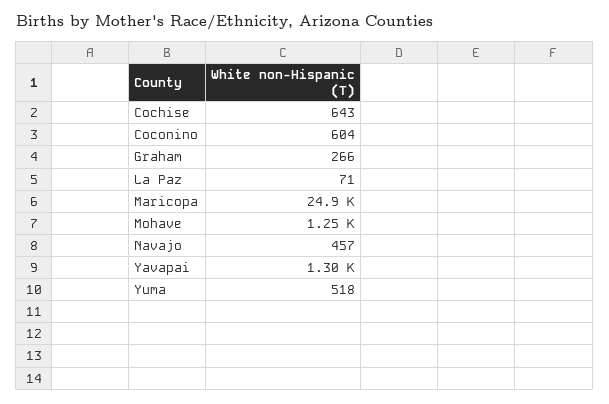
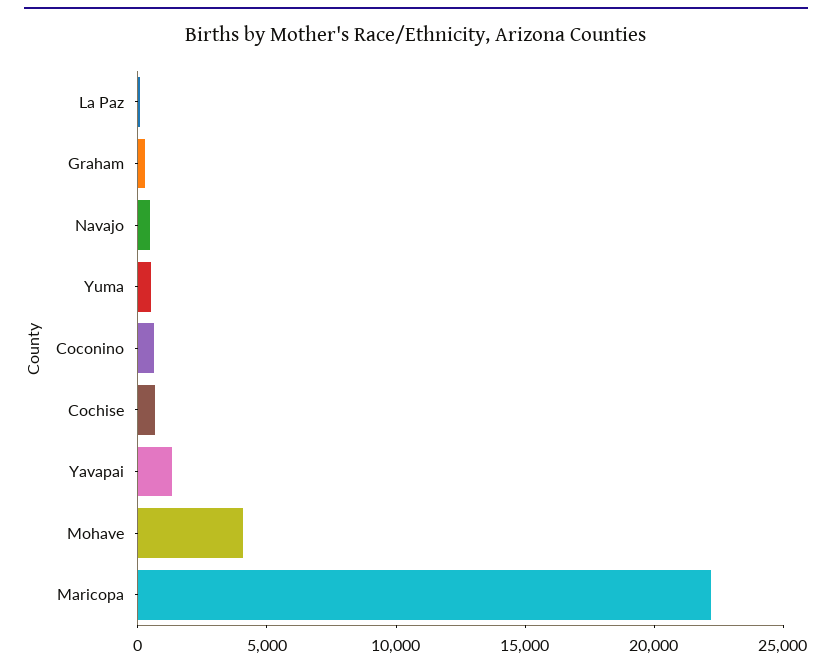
Maricopa: 24900 -> 22000
Mohave: 1250 -> 4000

